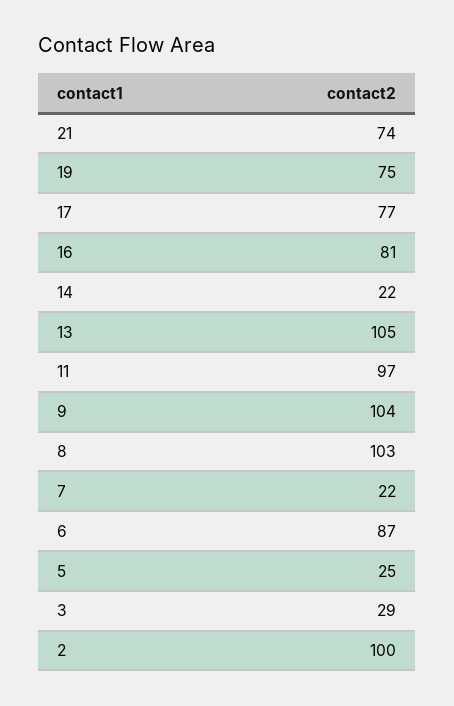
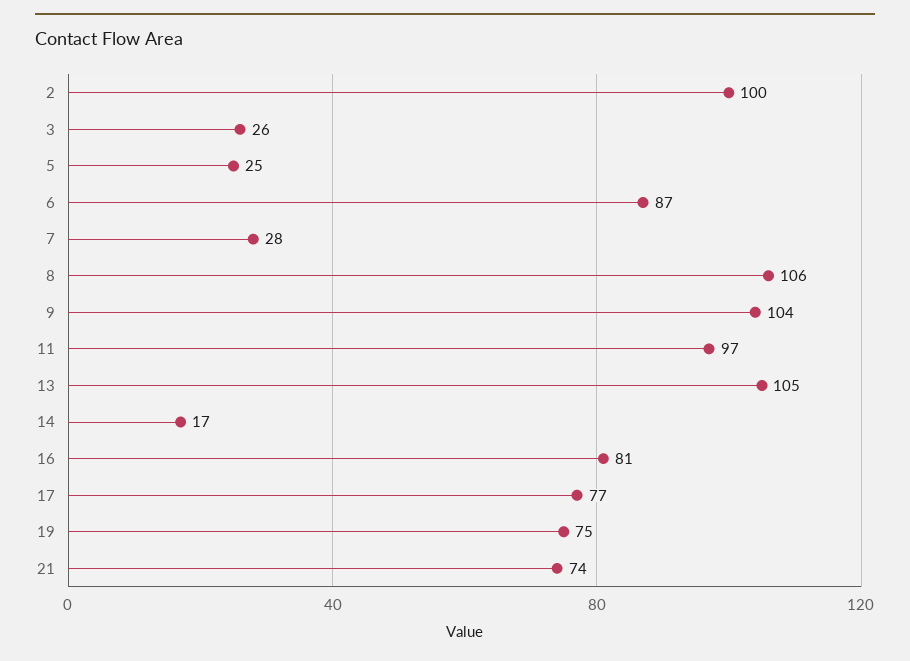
14: 22 -> 17
8: 103 -> 106
7: 22 -> 28
3: 29 -> 26

